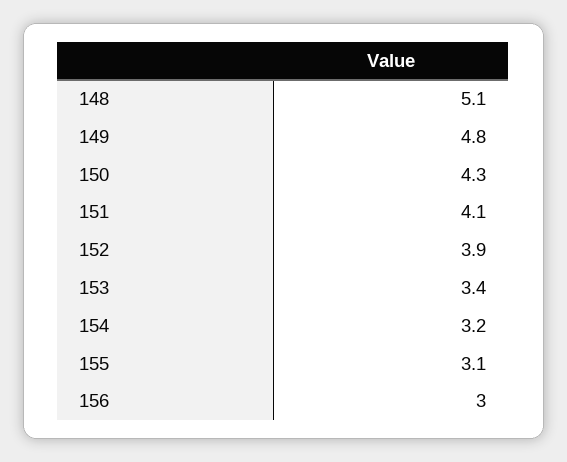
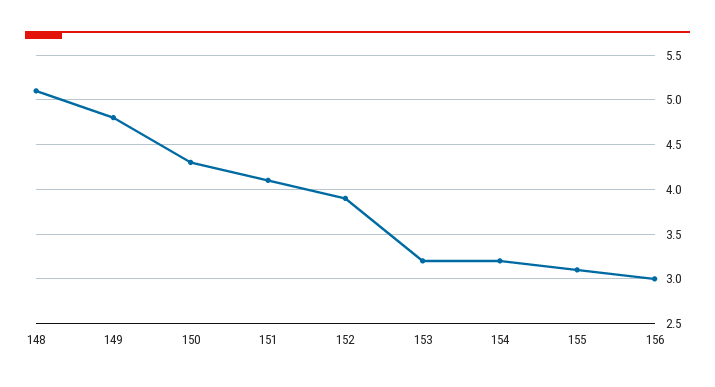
153: 3.4 -> 3.2

